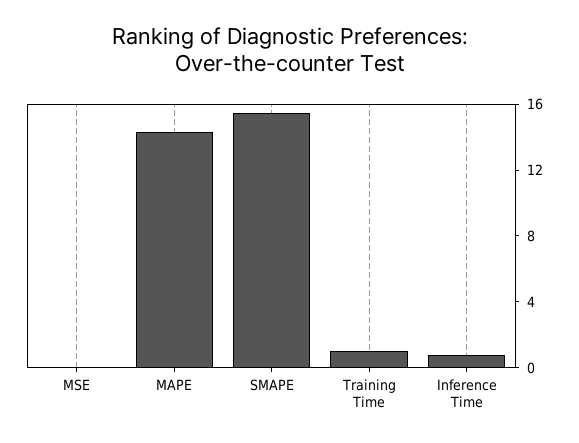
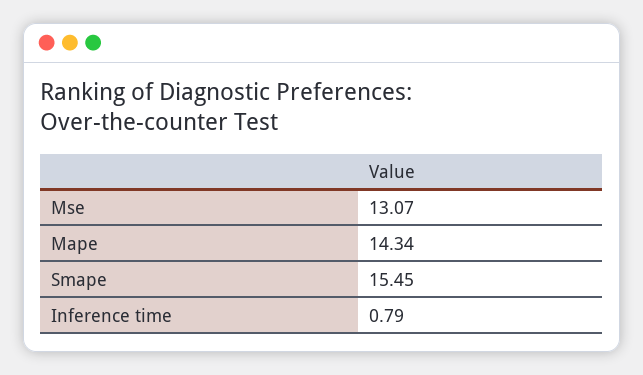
MSE: 0 -> 13.07
Training Time: 1 -> none

